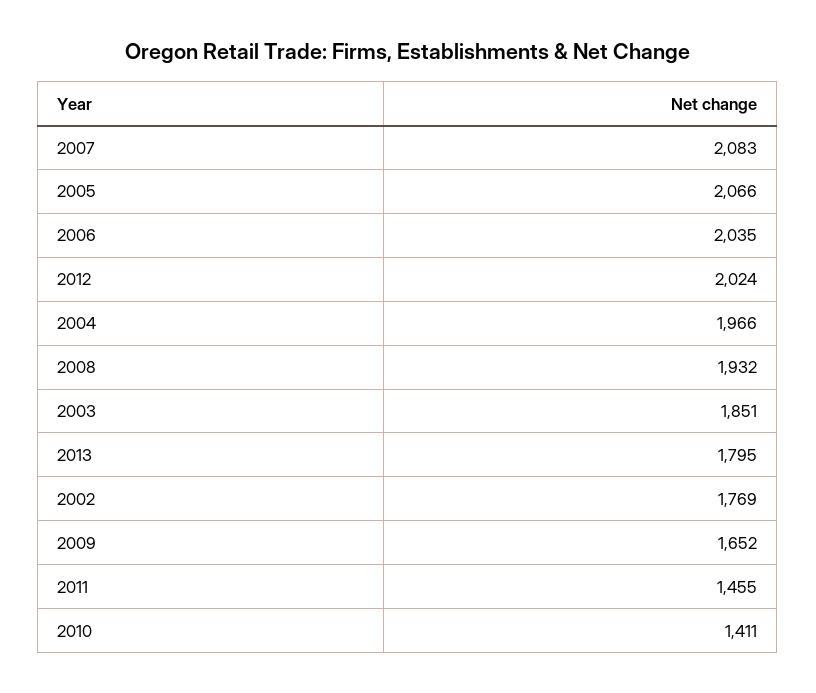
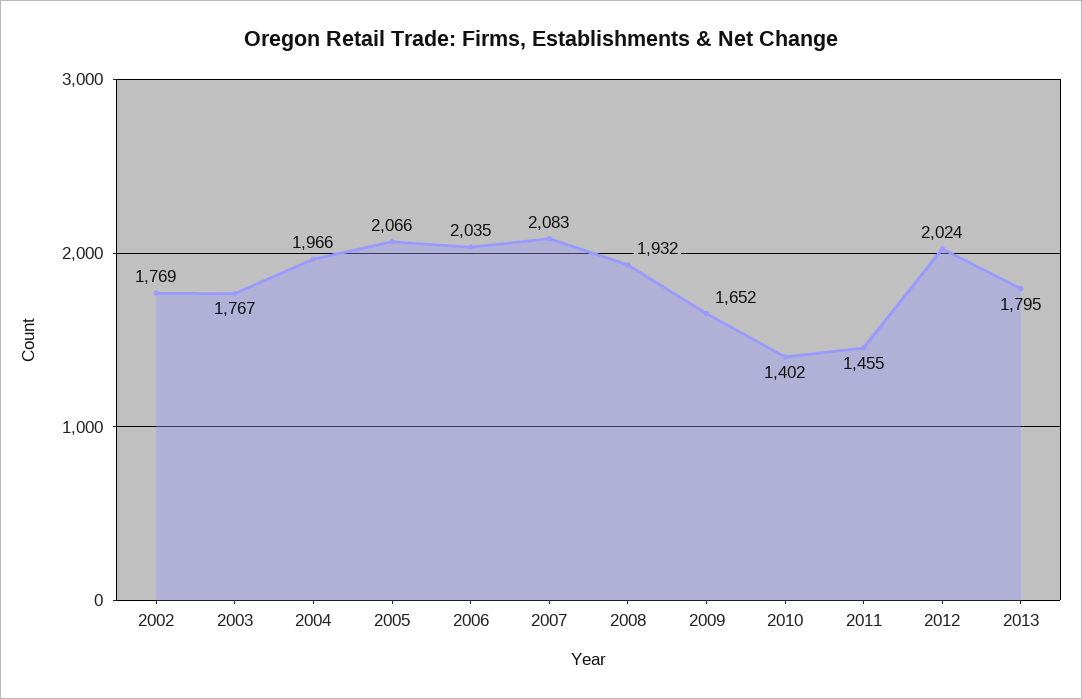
2003: 1851 -> 1767
2010: 1411 -> 1402

